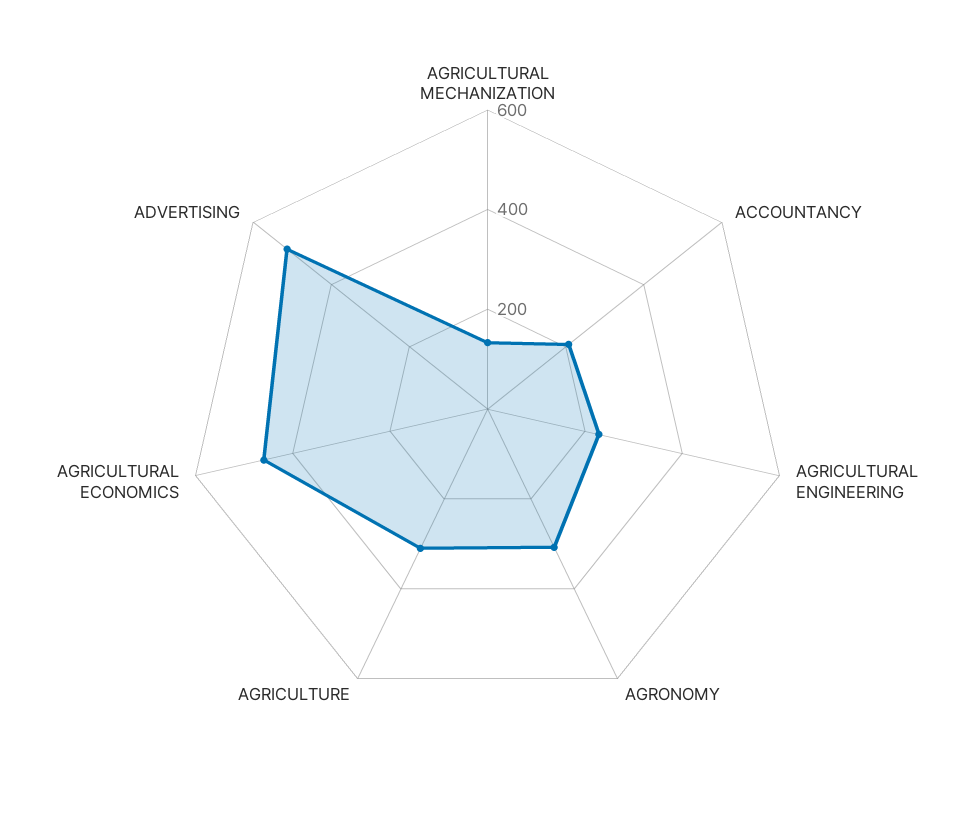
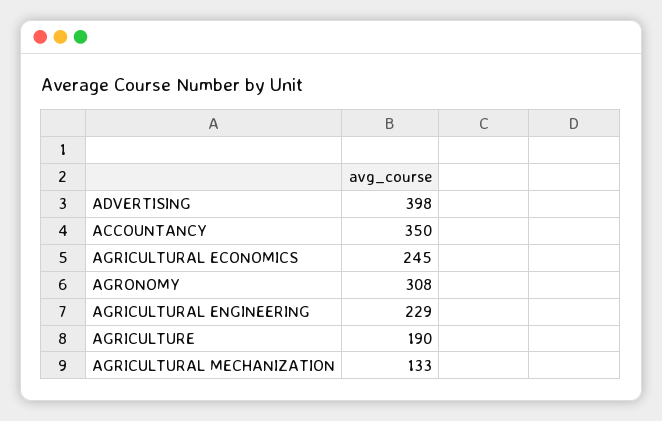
ACCOUNTANCY: 200 -> 350
AGRICULTURE: 300 -> 190
AGRICULTURAL ECONOMICS: 450 -> 245
ADVERTISING: 500 -> 398

